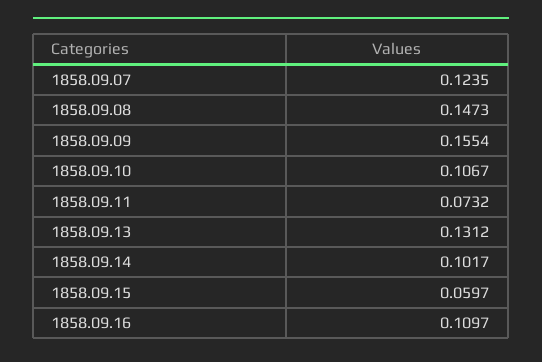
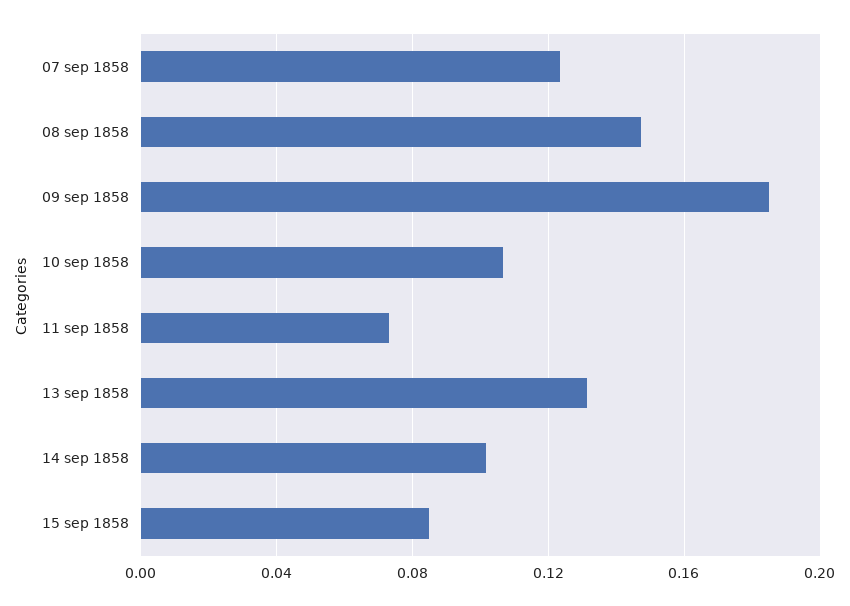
1858.09.09: 0.1554 -> 0.185
1858.09.15: 0.0597 -> 0.085
1858.09.16: 0.1097 -> none

